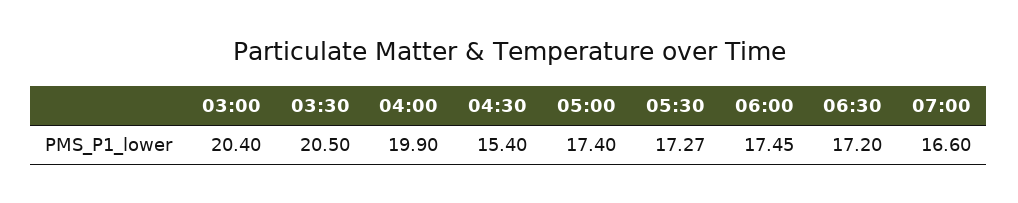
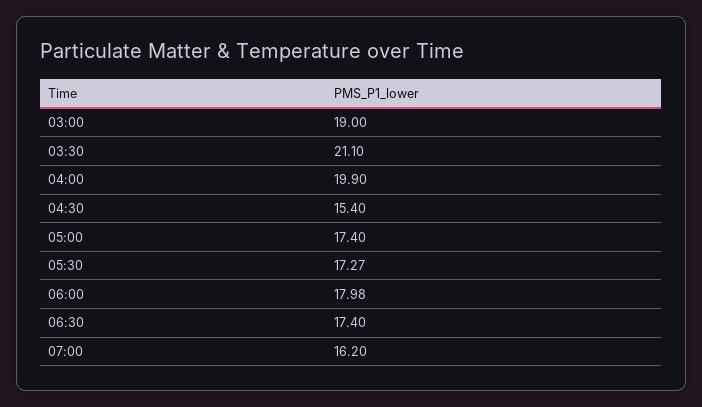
03:00: 20.4 -> 19
03:30: 20.5 -> 21.1
06:00: 17.45 -> 17.98
06:30: 17.2 -> 17.4
07:00: 16.6 -> 16.2

